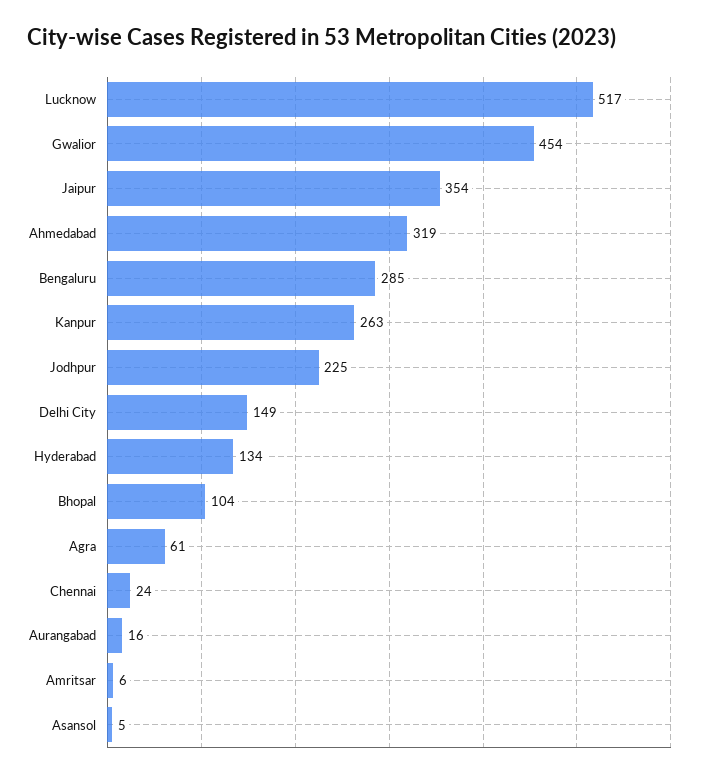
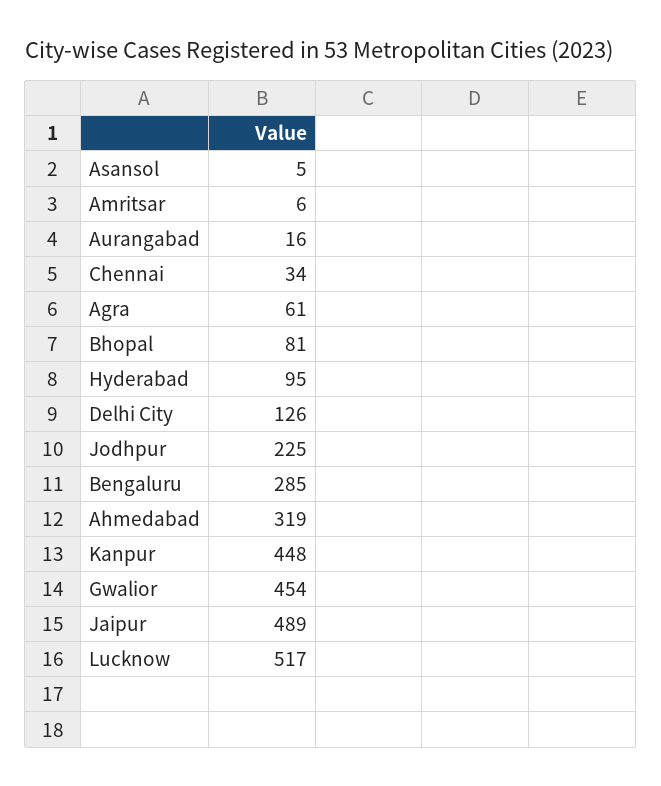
Jaipur: 354 -> 489
Kanpur: 263 -> 448
Delhi City: 149 -> 126
Hyderabad: 134 -> 95
Bhopal: 104 -> 81
Chennai: 24 -> 34

